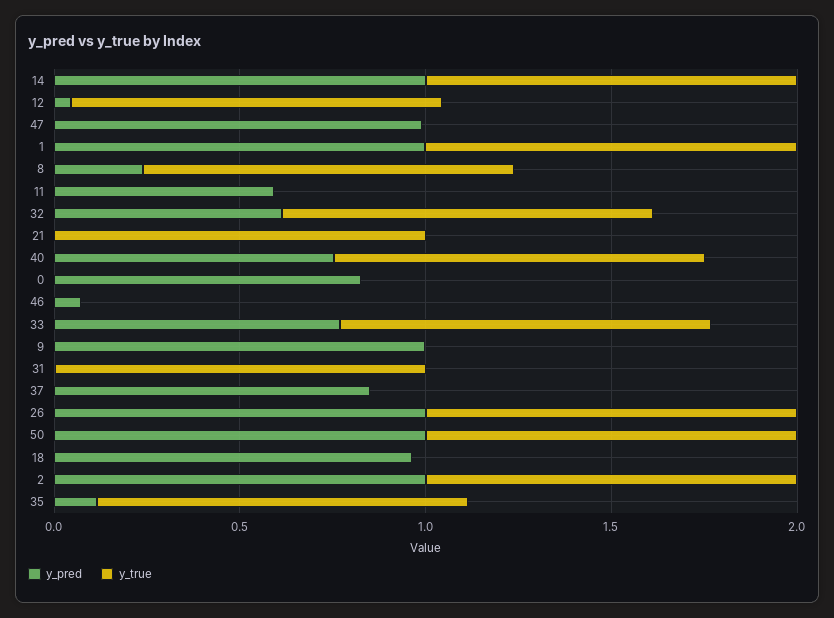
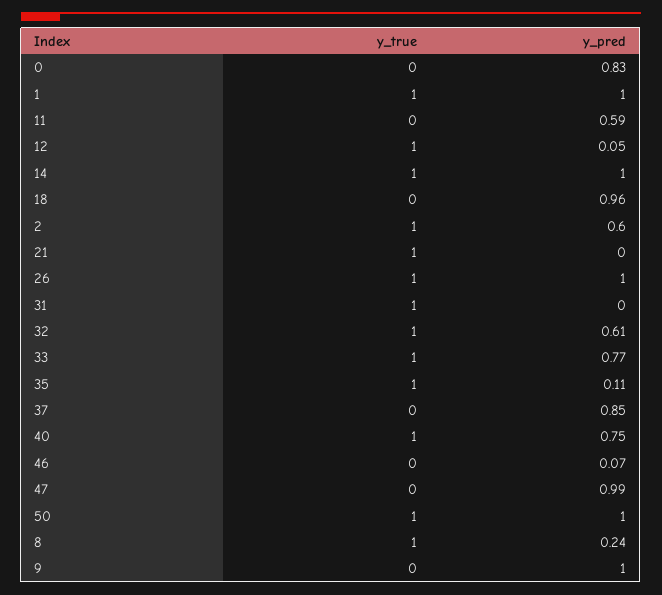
y_pred, 2: 1 -> 0.6

